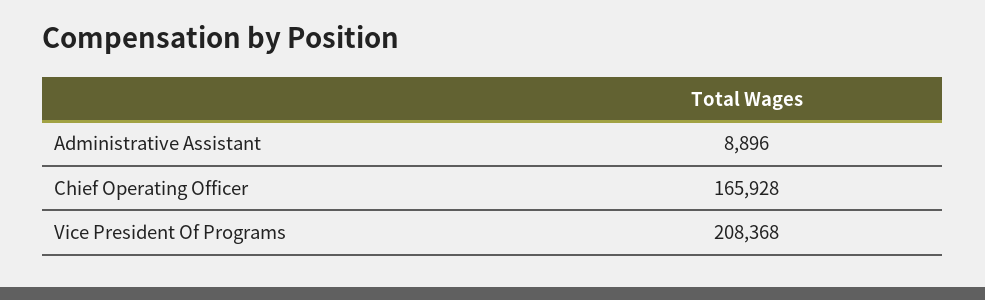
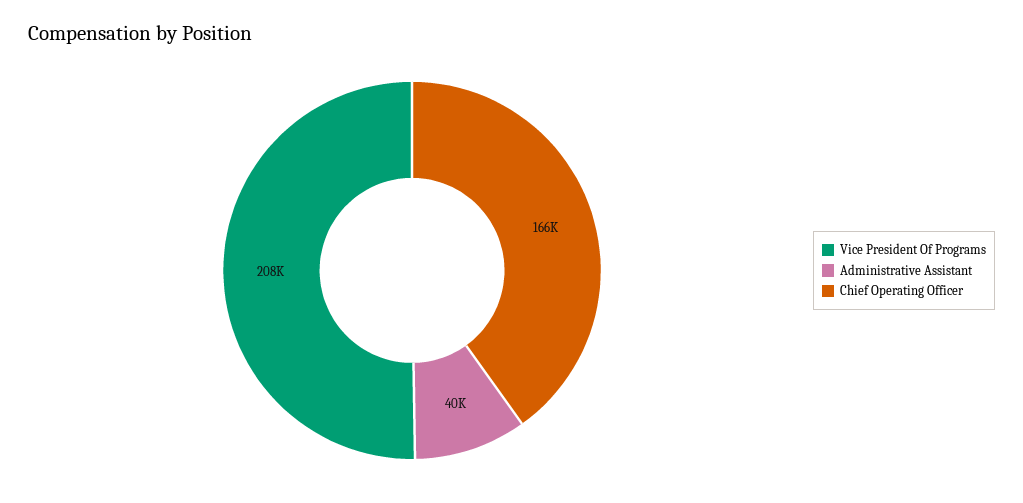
Administrative Assistant: 8896 -> 40000

